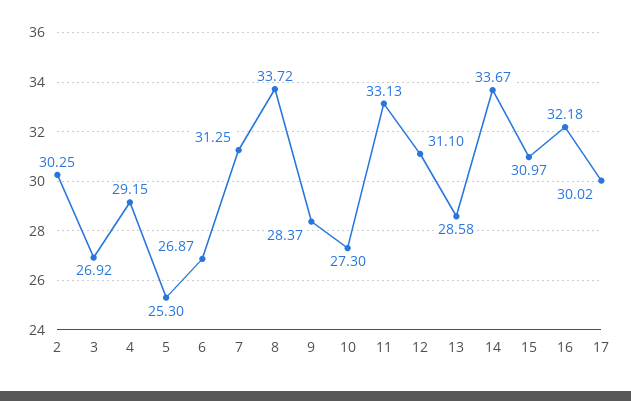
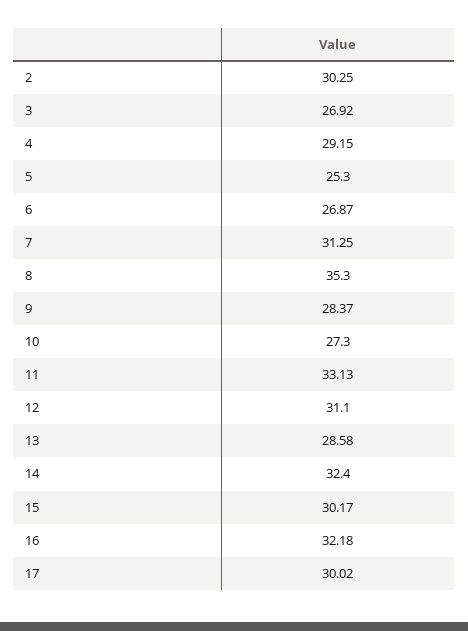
8: 33.72 -> 35.3
14: 33.67 -> 32.4
15: 30.97 -> 30.17

